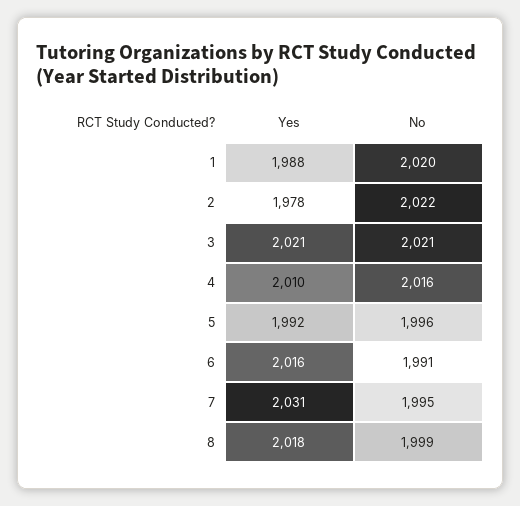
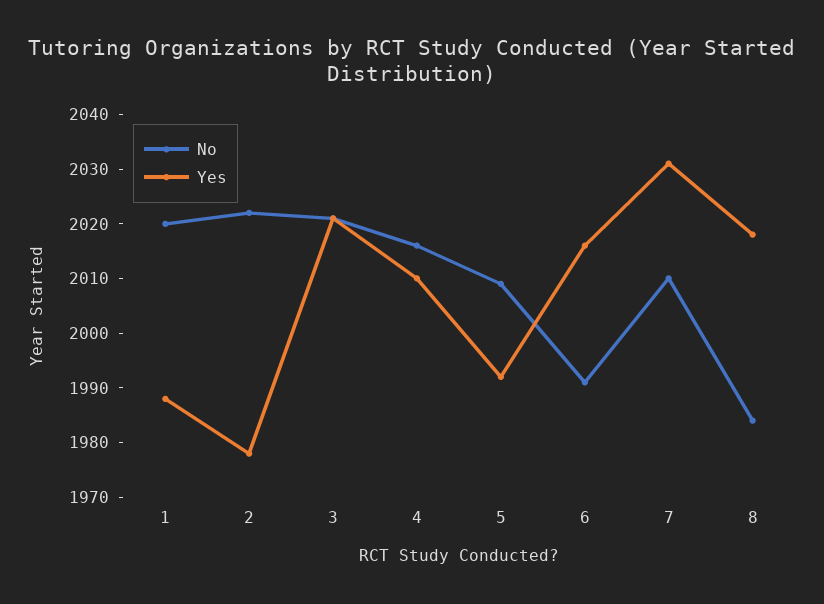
No, 5: 1996 -> 2010
No, 7: 1995 -> 2010
No, 8: 1999 -> 1985

